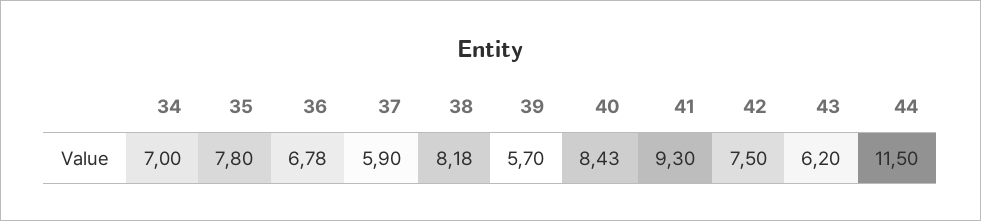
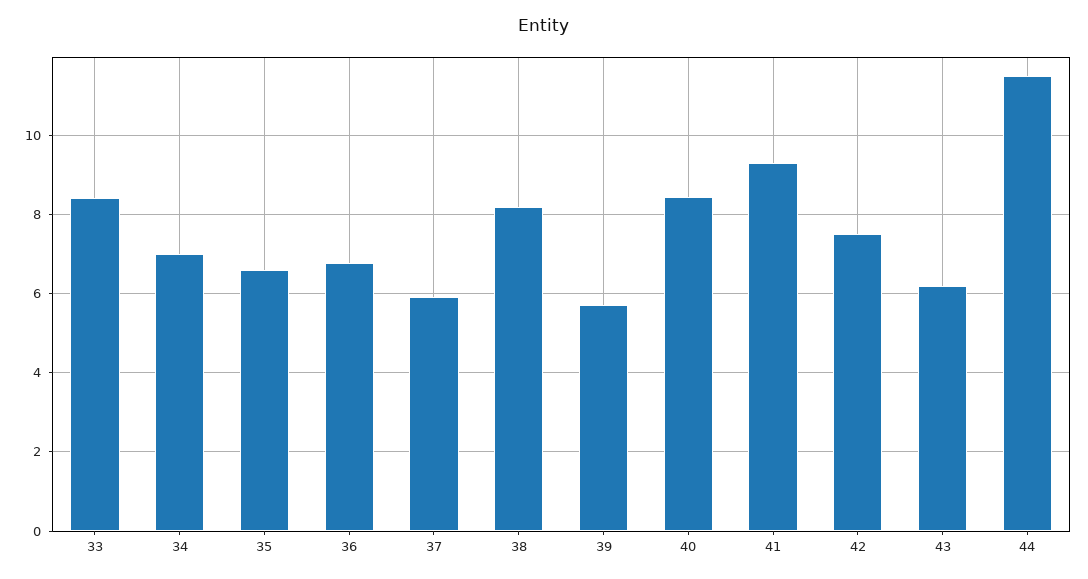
35: 7.8 -> 6.6
33: none -> 8.4

